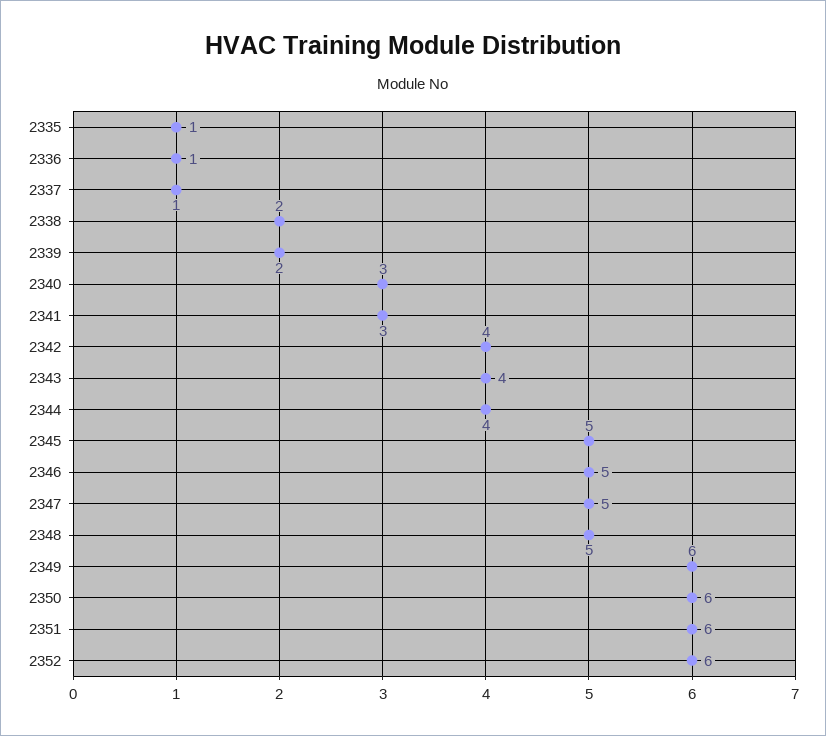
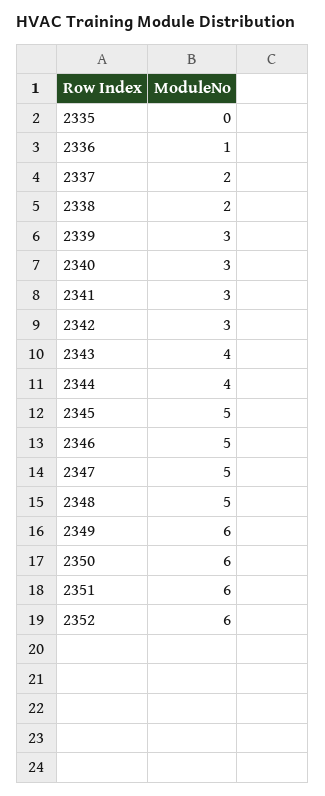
2335: 1 -> 0
2337: 1 -> 2
2339: 2 -> 3
2342: 4 -> 3

